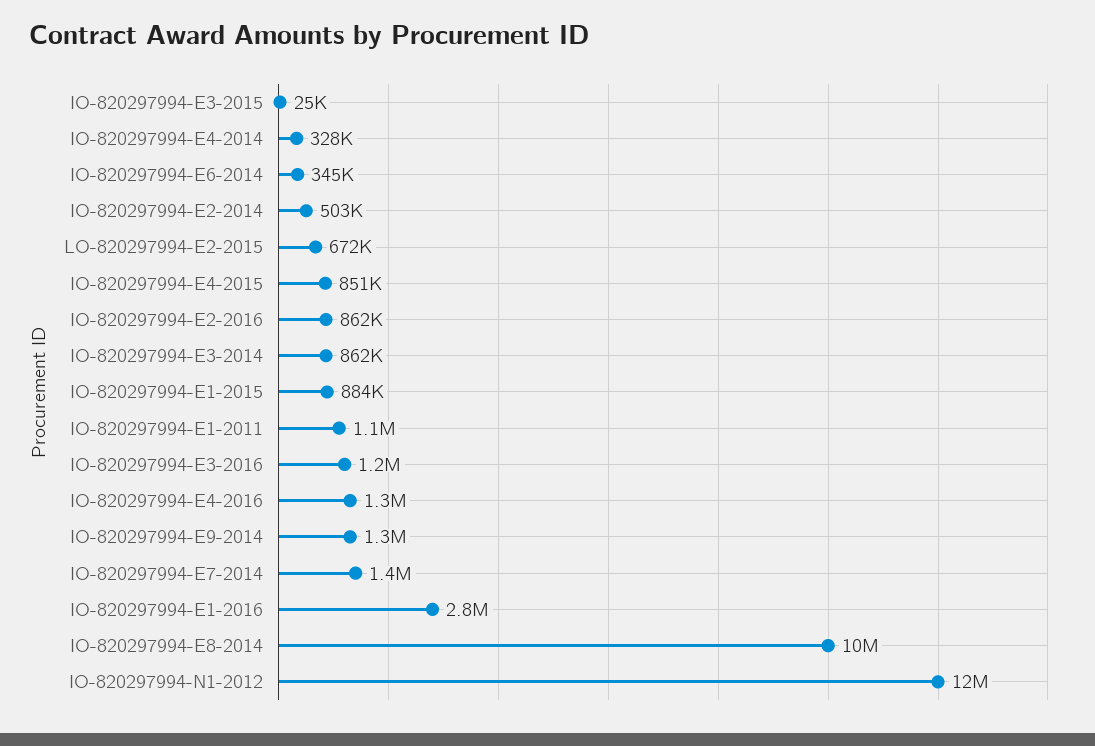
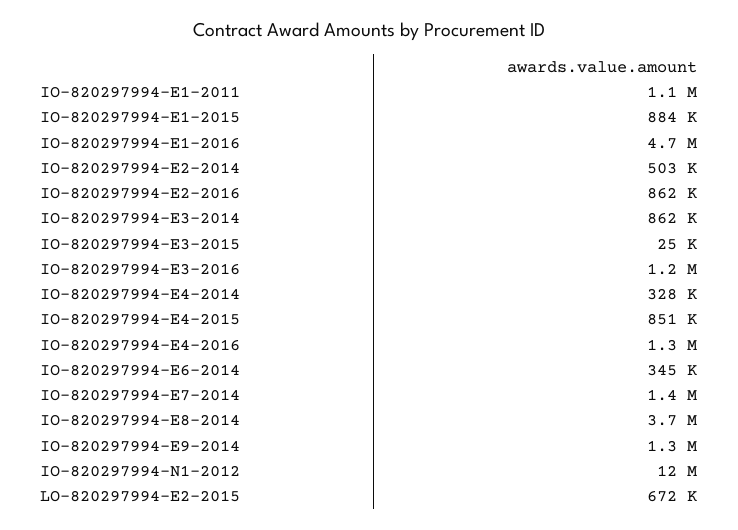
IO-820297994-E1-2016: 2800000 -> 4700000
IO-820297994-E8-2014: 10000000 -> 3700000

